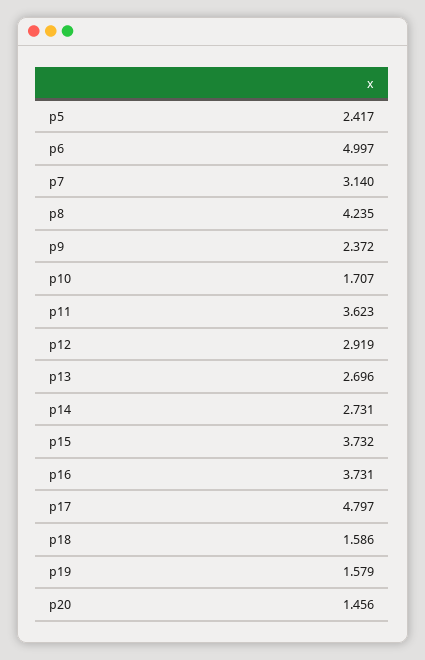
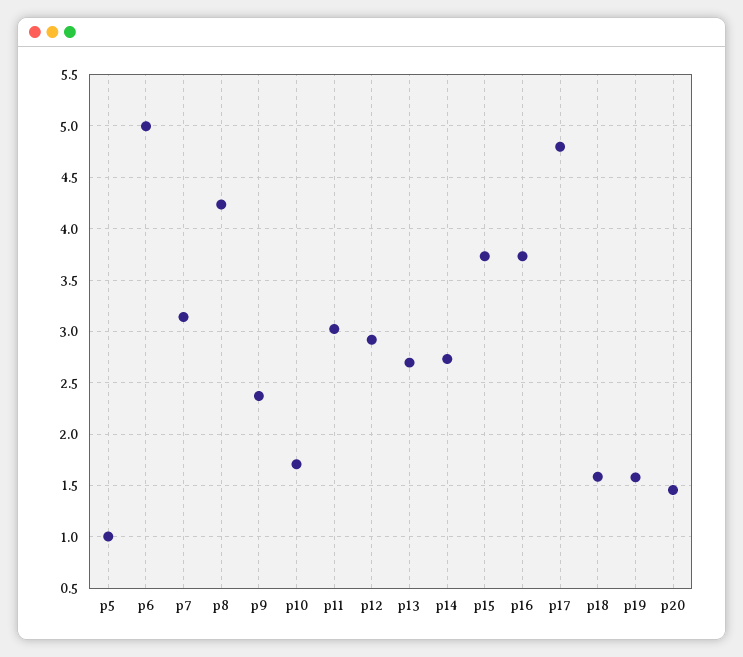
p5: 2.417 -> 1
p11: 3.623 -> 3

